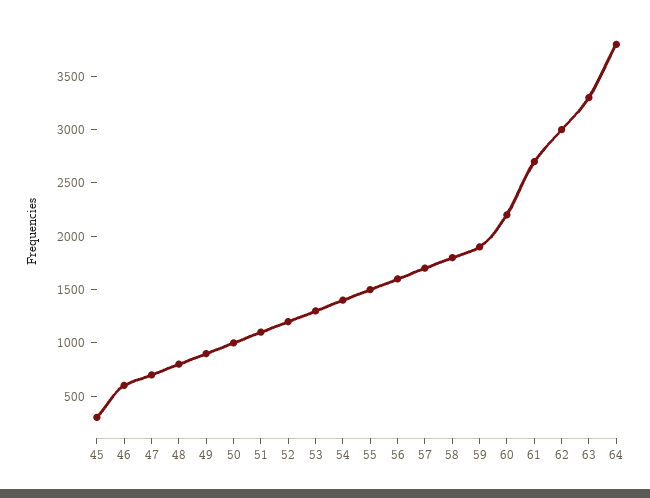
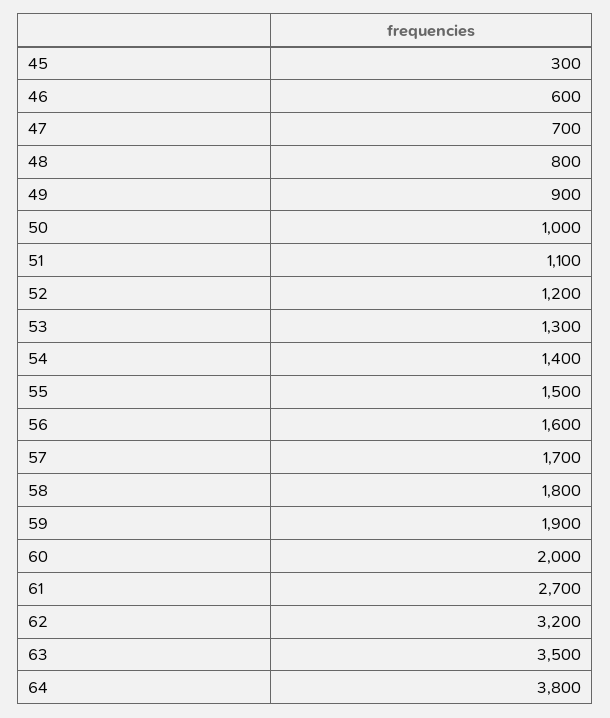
60: 2200 -> 2000
62: 3000 -> 3200
63: 3300 -> 3500

